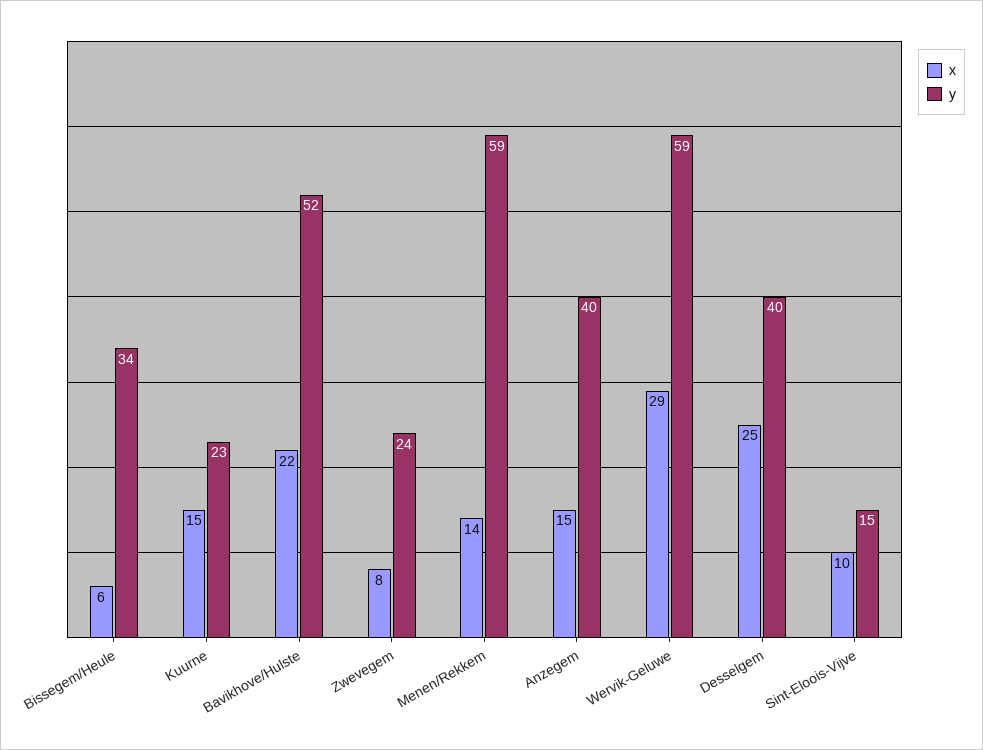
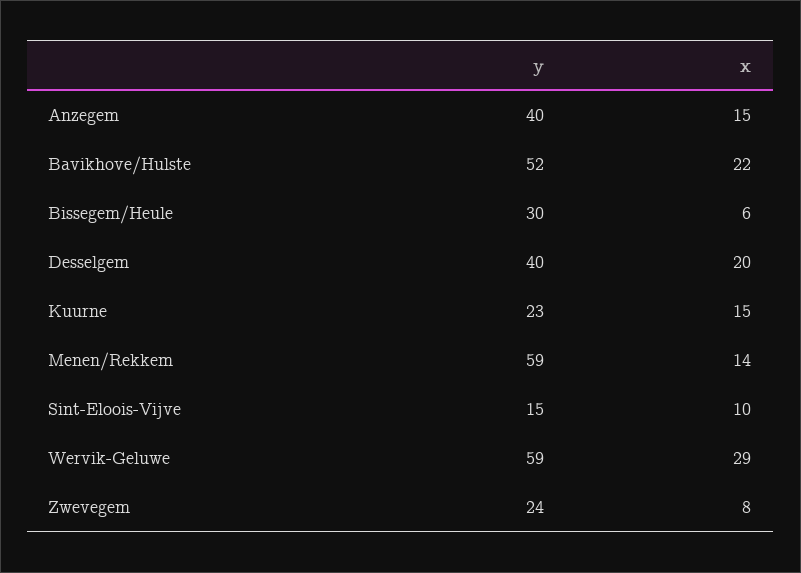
y, Bissegem/Heule: 34 -> 30
x, Desselgem: 25 -> 20

